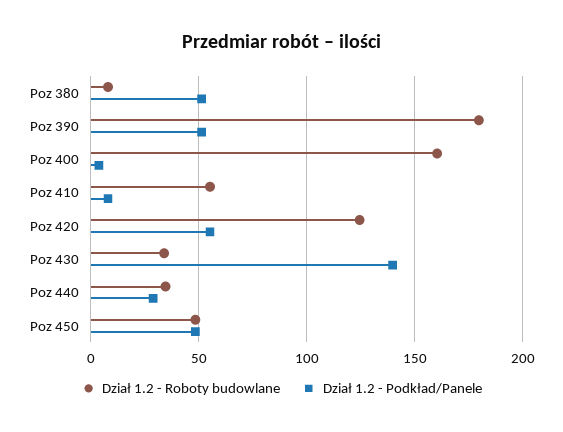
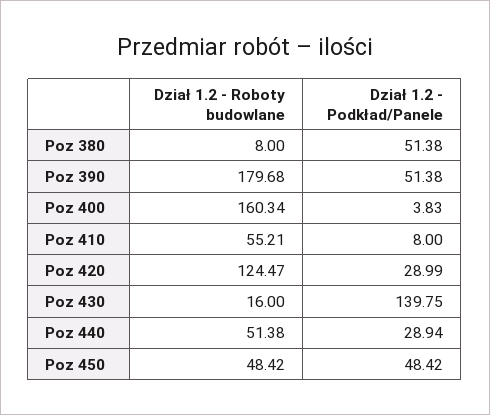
Dział 1.2 - Podkład/Panele, Poz 420: 55 -> 28.99
Dział 1.2 - Roboty budowlane, Poz 430: 35 -> 16
Dział 1.2 - Roboty budowlane, Poz 440: 35 -> 51.38

